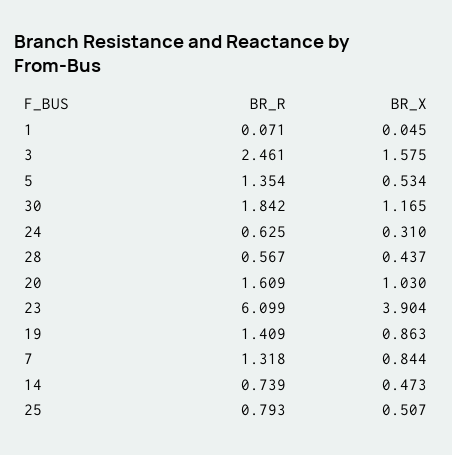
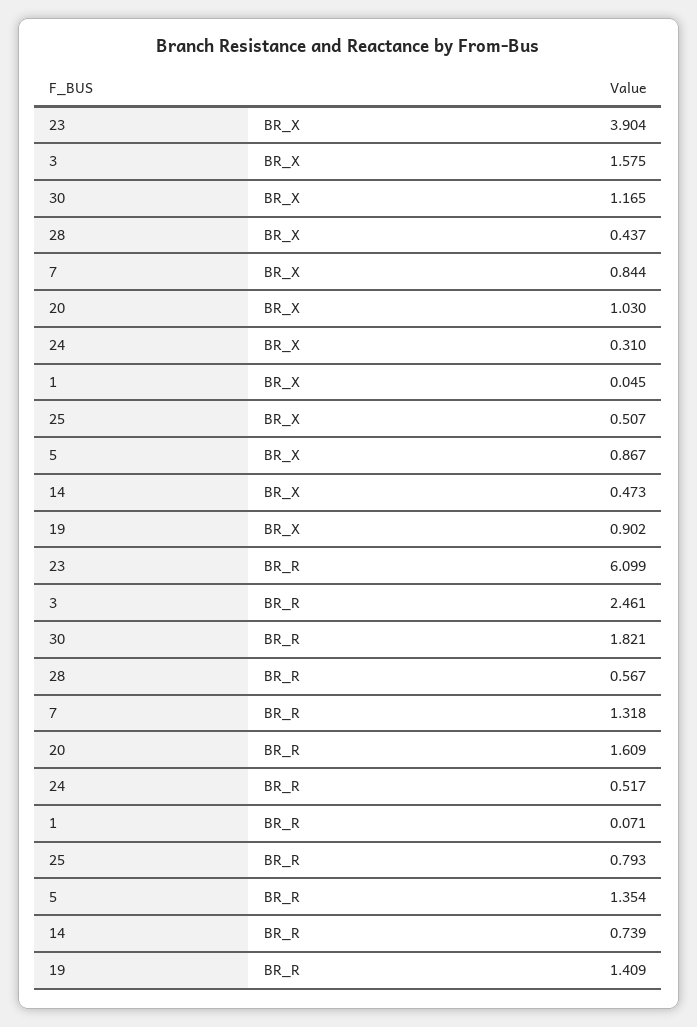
BR_X, 5: 0.534 -> 0.867
BR_R, 30: 1.842 -> 1.821
BR_R, 24: 0.625 -> 0.517
BR_X, 19: 0.863 -> 0.902

